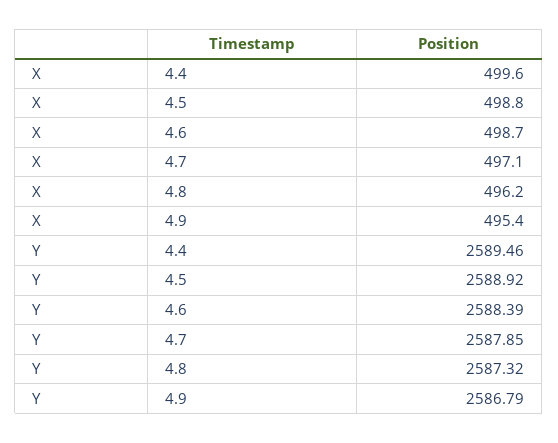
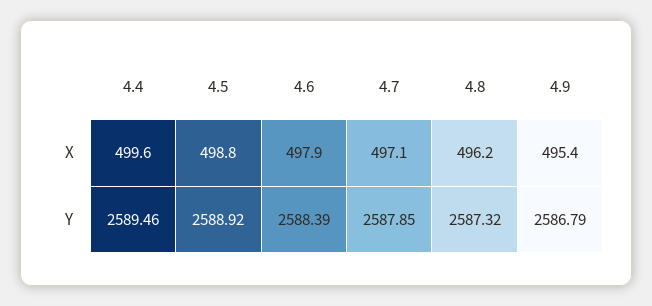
X, 4.6: 498.7 -> 497.9

